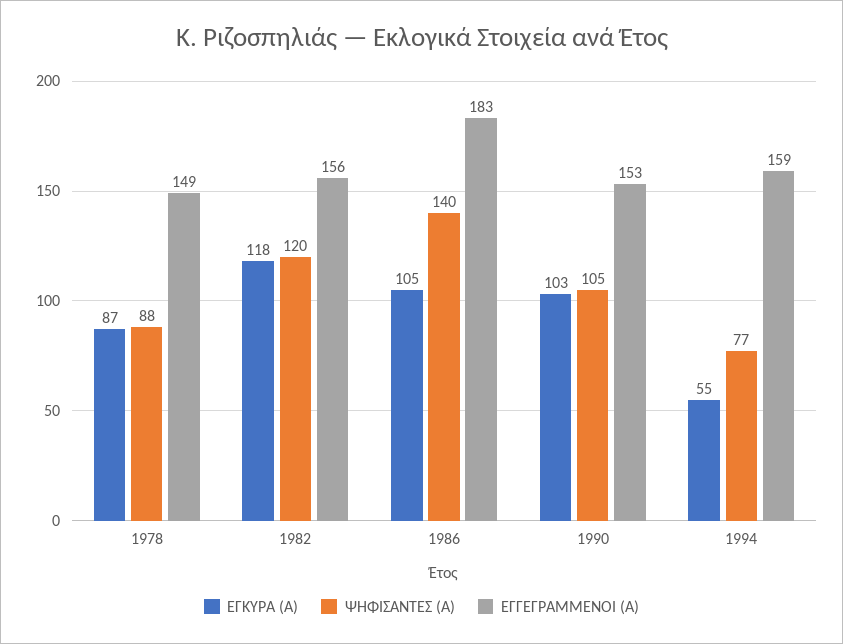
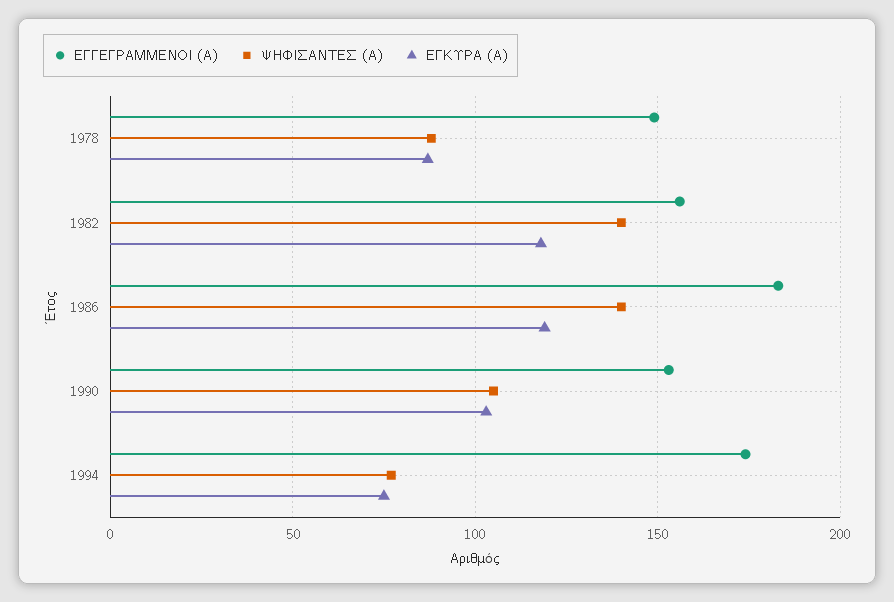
ΨΗΦΙΣΑΝΤΕΣ (Α), 1982: 120 -> 140
ΕΓΚΥΡΑ (Α), 1986: 105 -> 120
ΕΓΚΥΡΑ (Α), 1994: 55 -> 75
ΕΓΓΕΓΡΑΜΜΕΝΟΙ (Α), 1994: 159 -> 175

